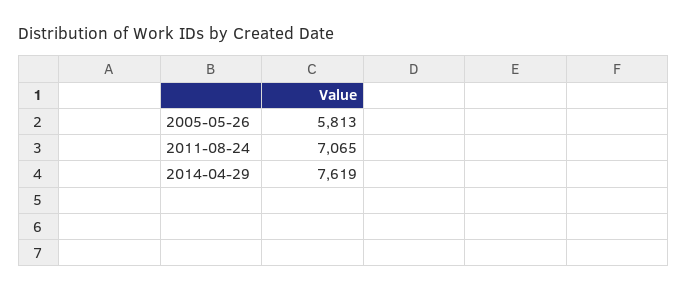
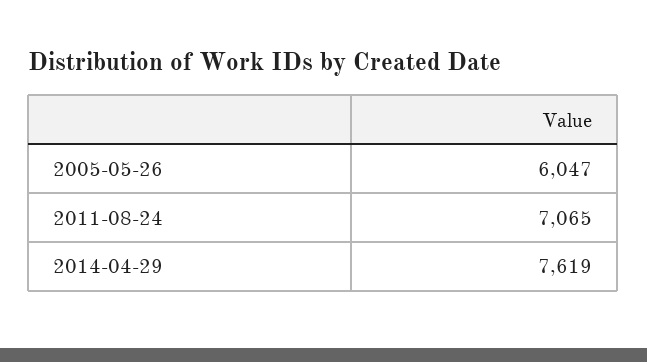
2005-05-26: 5813 -> 6047

